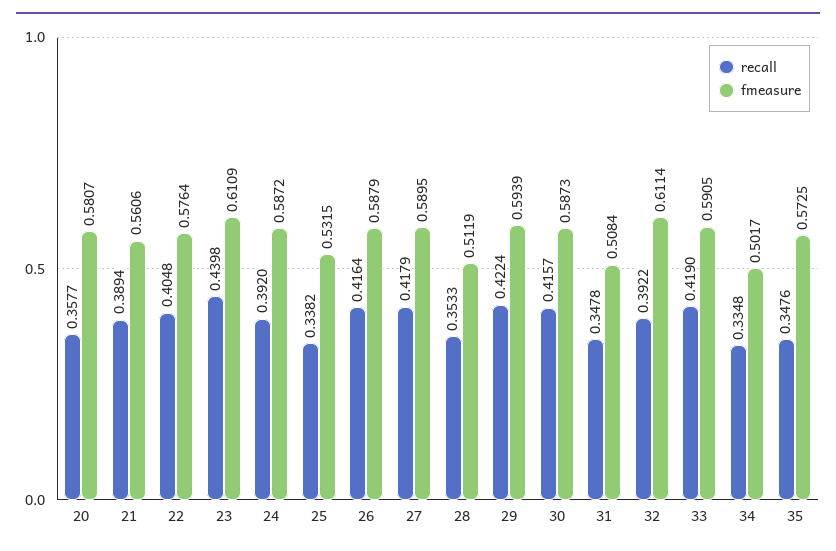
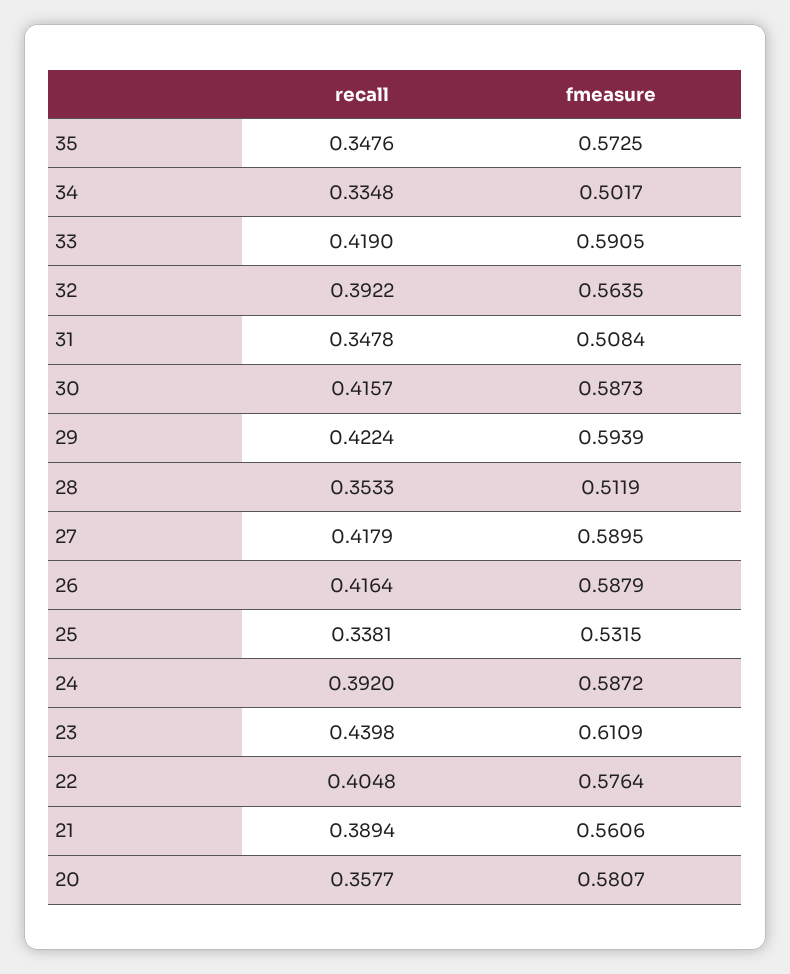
recall, 25: 0.3382 -> 0.3381
fmeasure, 32: 0.6114 -> 0.5635

